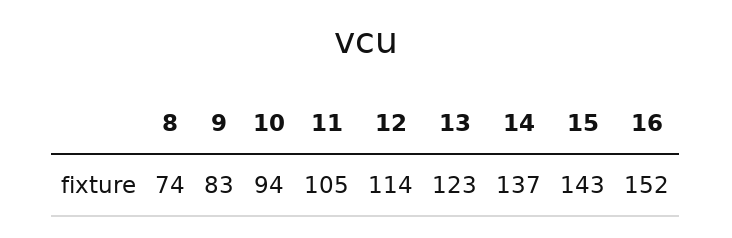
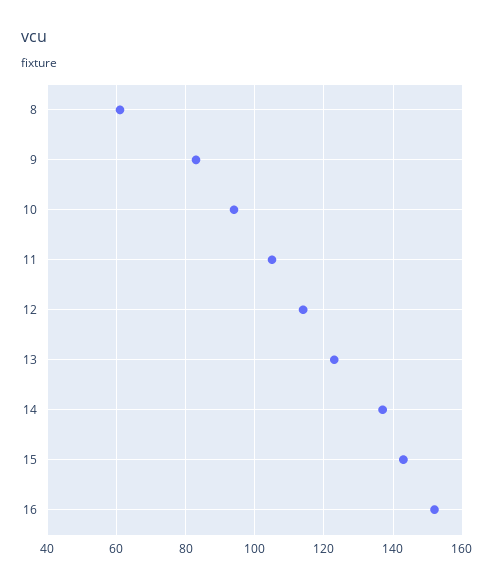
8: 74 -> 60

